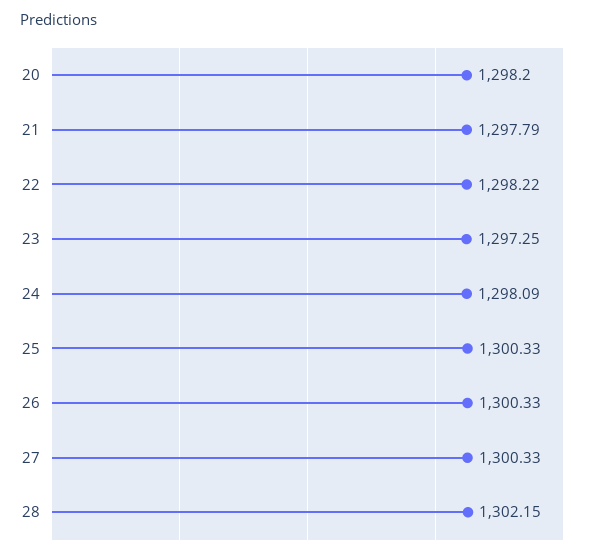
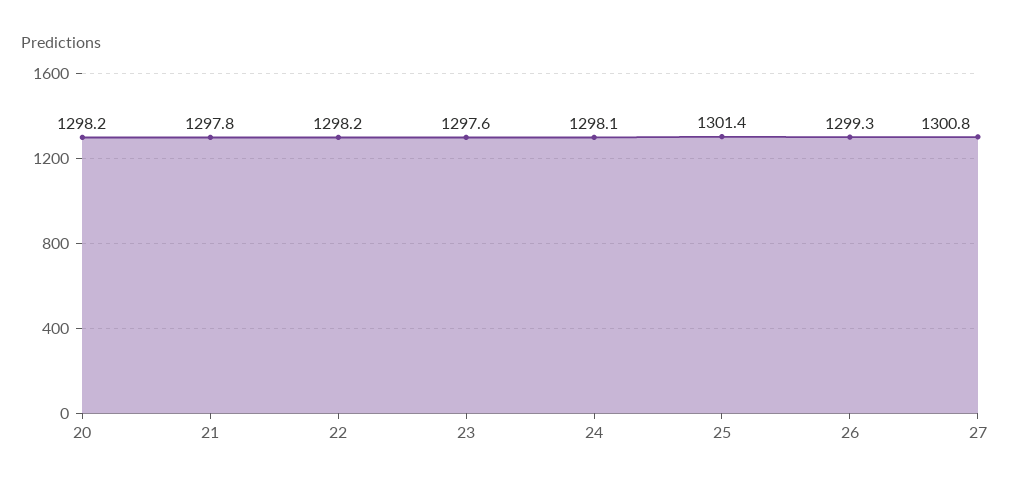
23: 1297.25 -> 1297.6
25: 1300.33 -> 1301.4
26: 1300.33 -> 1299.3
27: 1300.33 -> 1300.8
28: 1302.15 -> none

